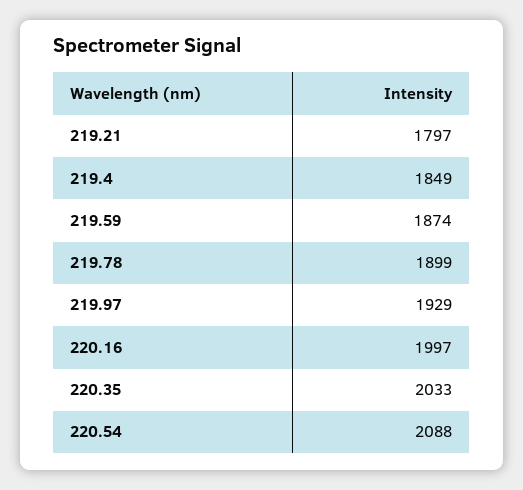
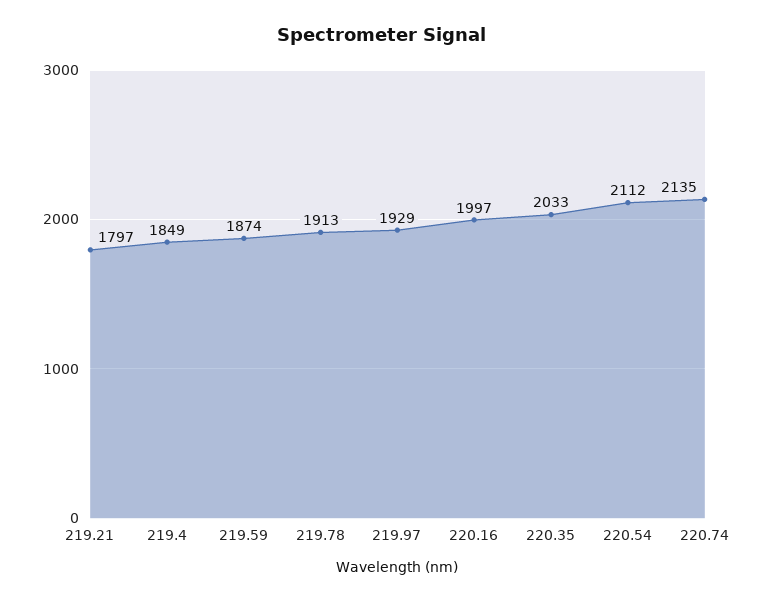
219.78: 1899 -> 1913
220.54: 2088 -> 2112
220.74: none -> 2135

